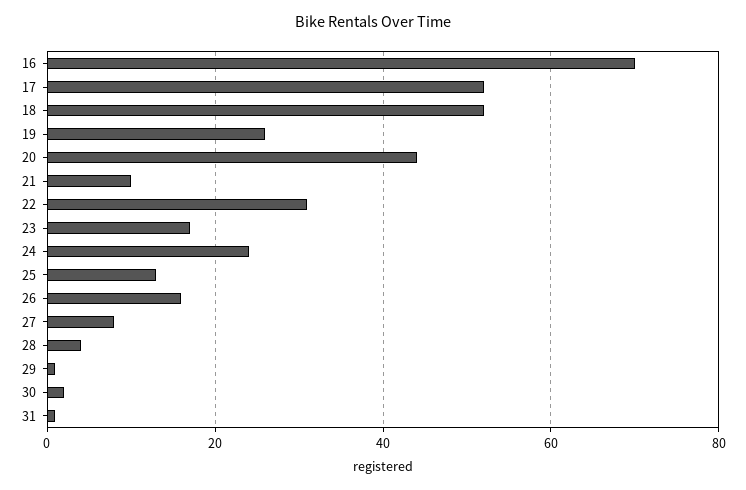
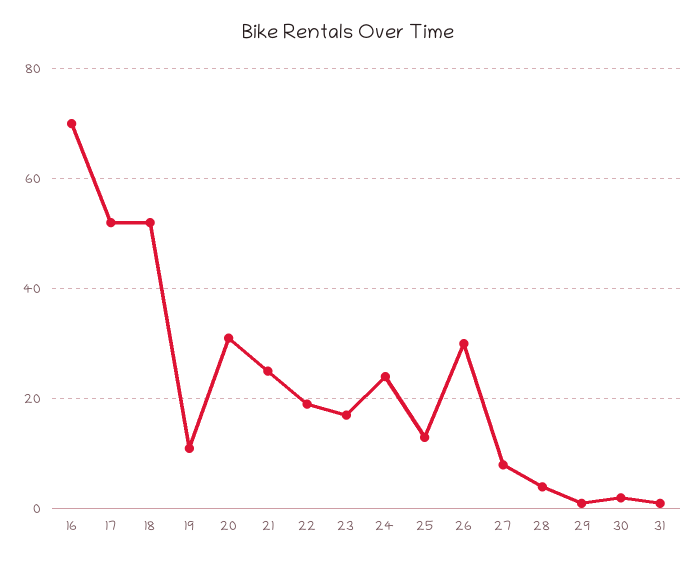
19: 25 -> 10
20: 45 -> 30
21: 10 -> 25
22: 30 -> 20
26: 15 -> 30

